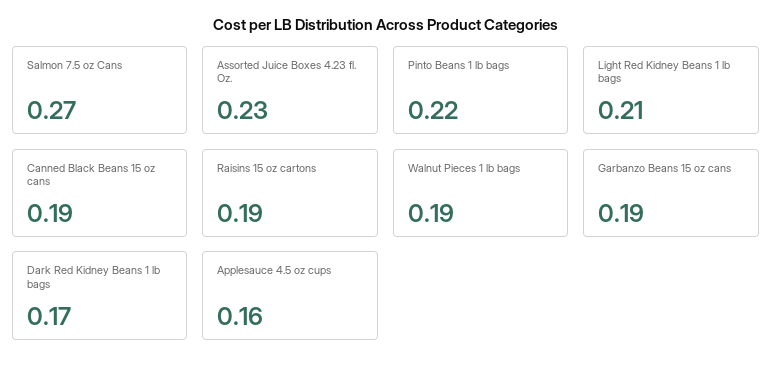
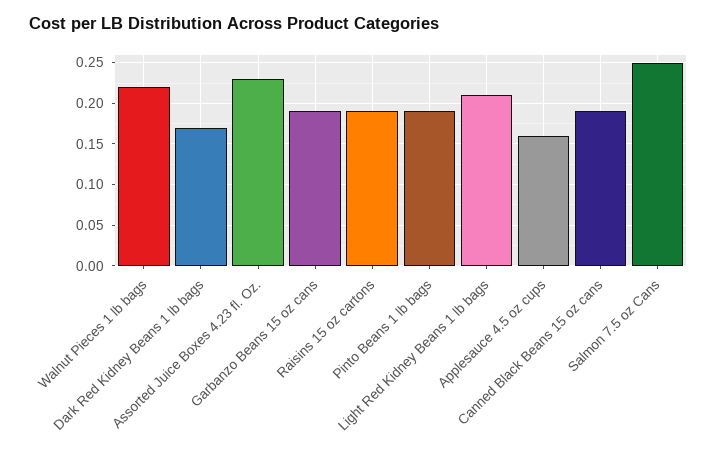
Salmon 7.5 oz Cans: 0.27 -> 0.25
Pinto Beans 1 lb bags: 0.22 -> 0.19
Walnut Pieces 1 lb bags: 0.19 -> 0.22

